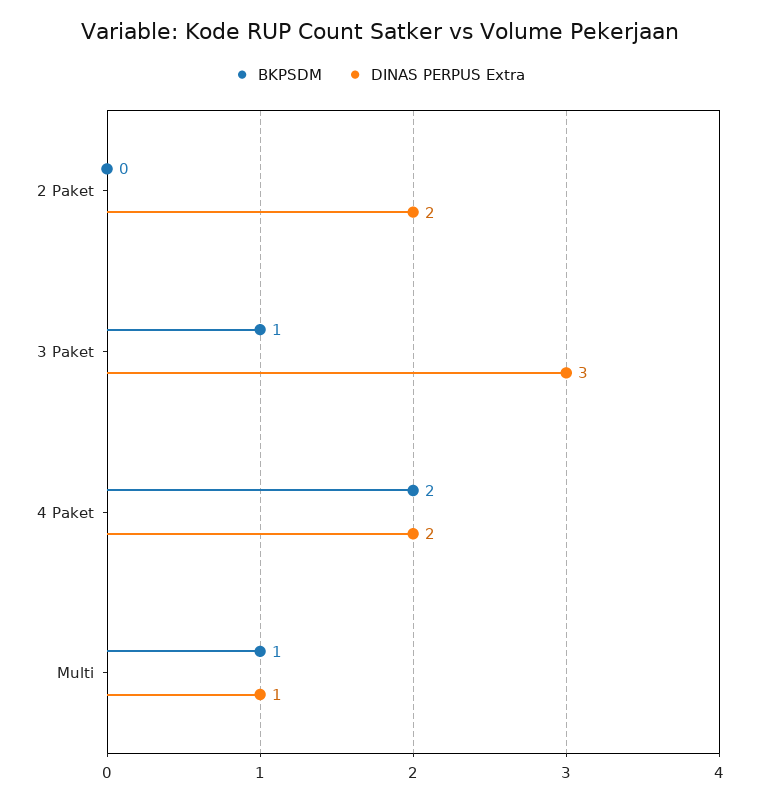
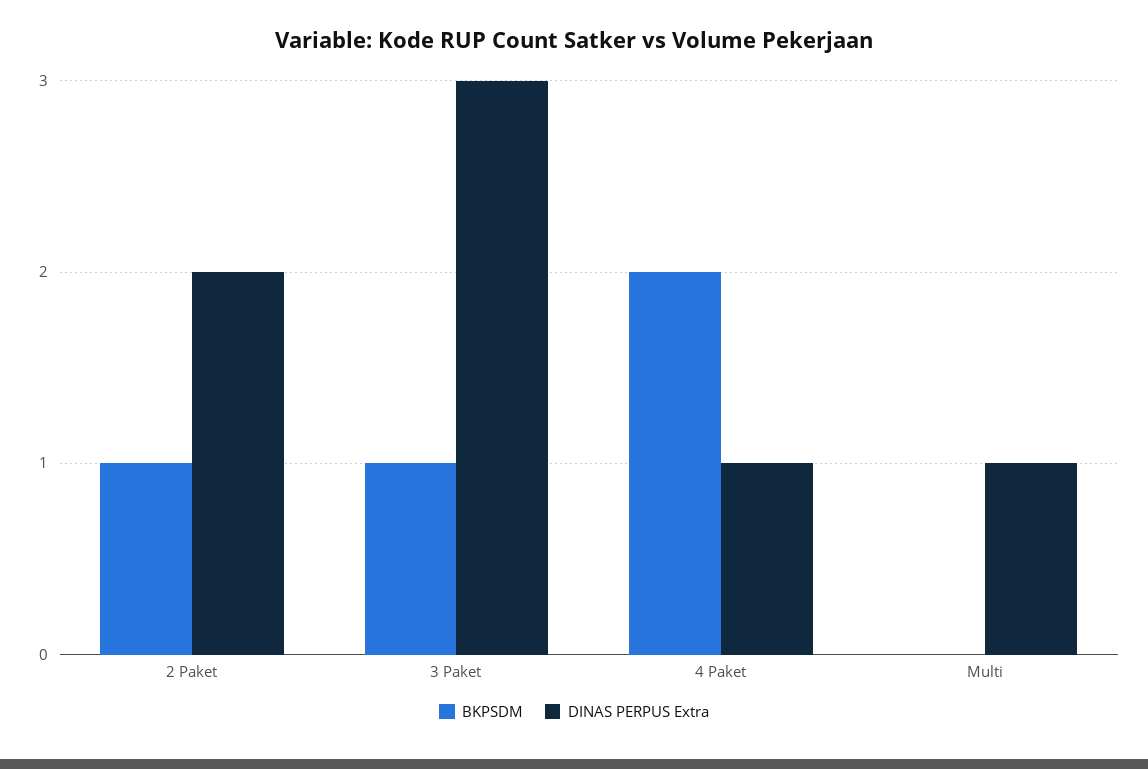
BKPSDM, 2 Paket: 0 -> 1
DINAS PERPUS Extra, 4 Paket: 2 -> 1
BKPSDM, Multi: 1 -> 0

